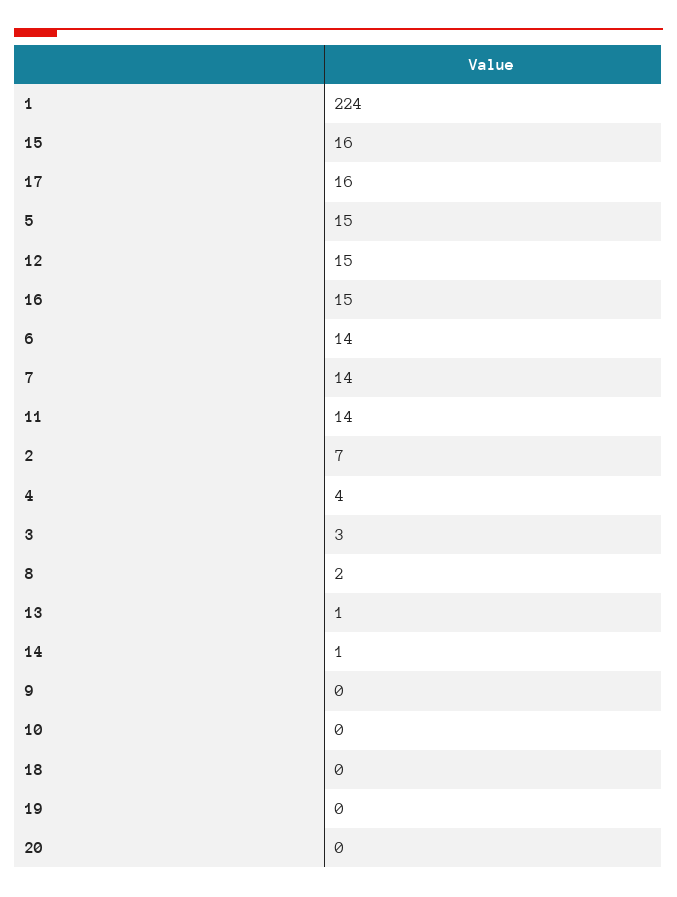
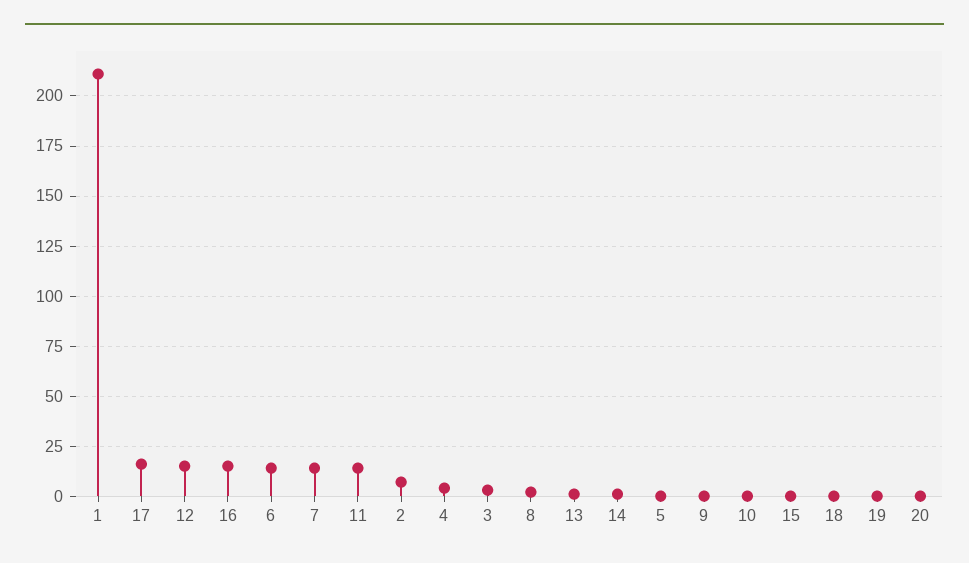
1: 224 -> 210
15: 16 -> 0
5: 15 -> 0

